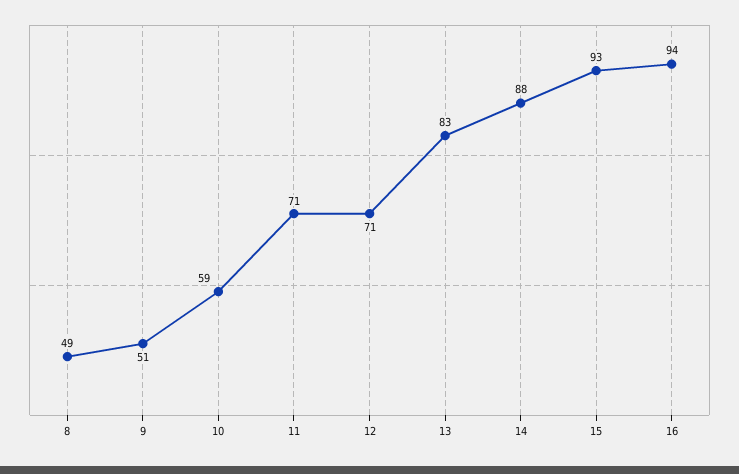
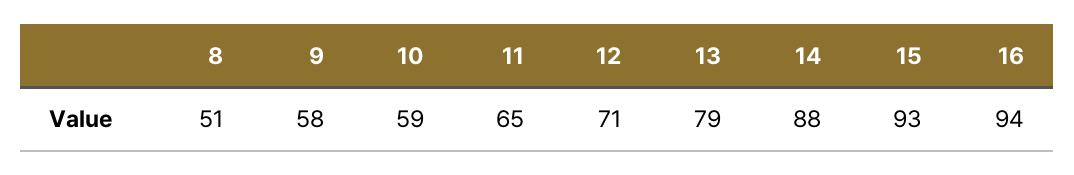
8: 49 -> 51
9: 51 -> 58
11: 71 -> 65
13: 83 -> 79

